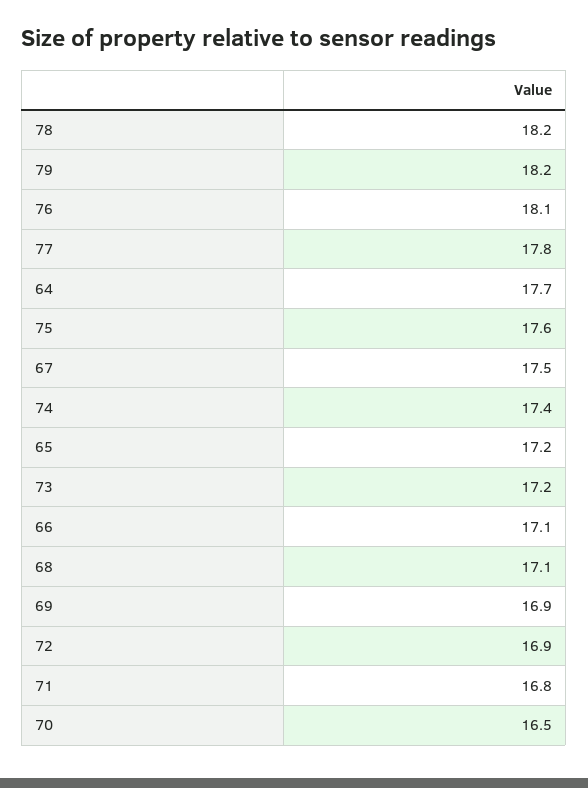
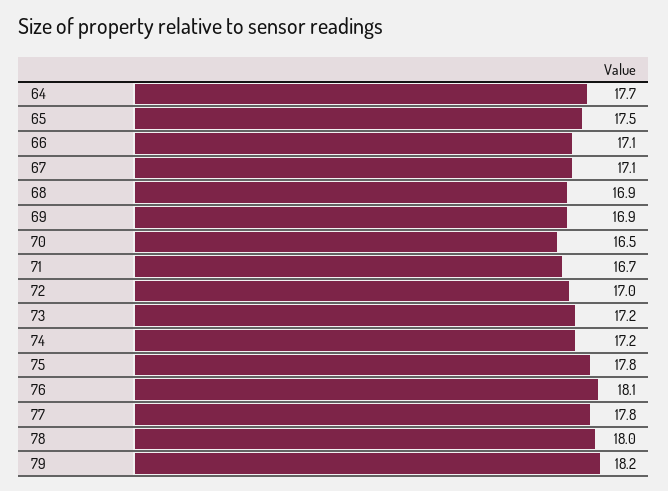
78: 18.2 -> 18
75: 17.6 -> 17.8
67: 17.5 -> 17.1
74: 17.4 -> 17.2
65: 17.2 -> 17.5
68: 17.1 -> 16.9
72: 16.9 -> 17
71: 16.8 -> 16.7

